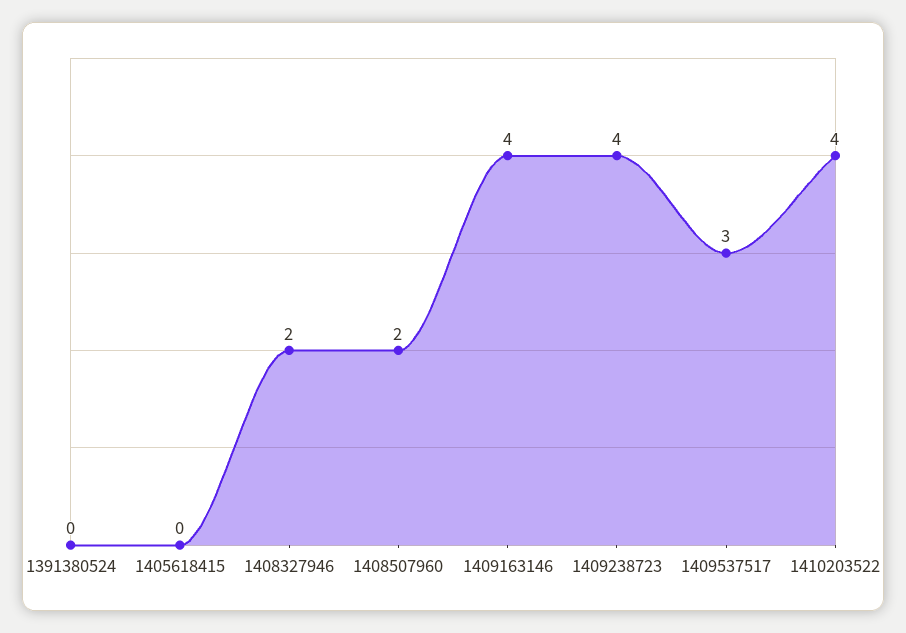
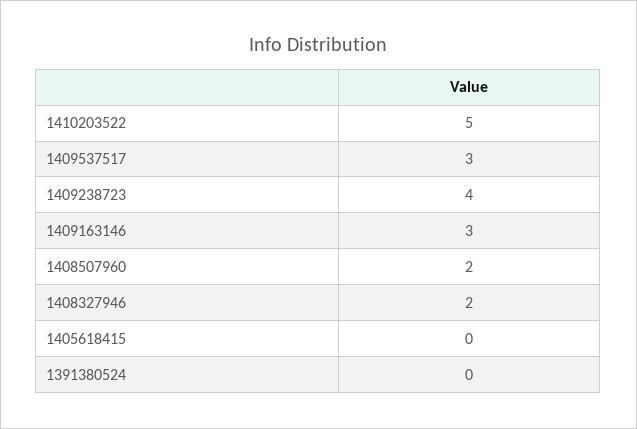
1409163146: 4 -> 3
1410203522: 4 -> 5

